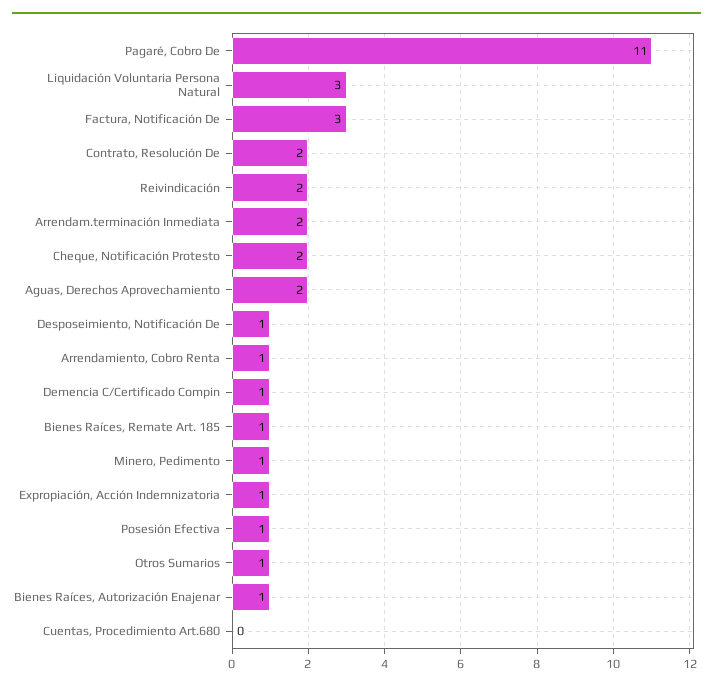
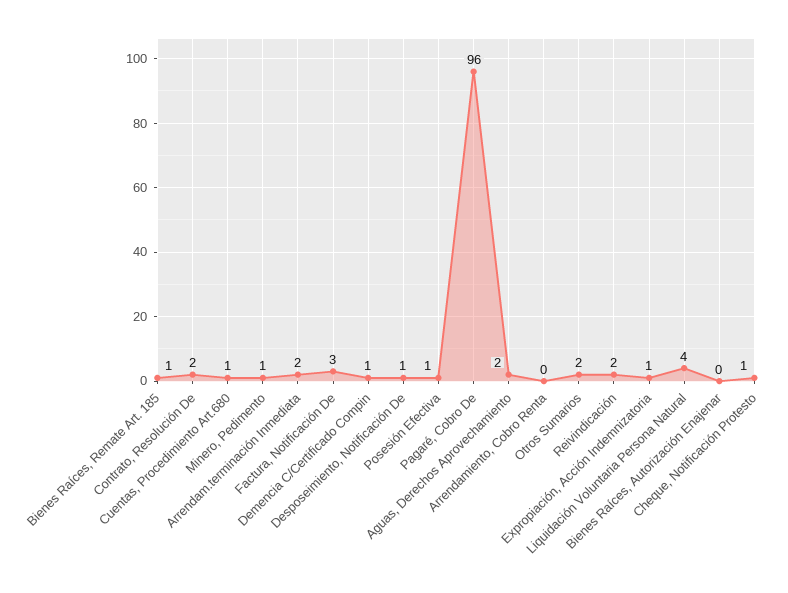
Pagaré, Cobro De: 11 -> 96
Liquidación Voluntaria Persona Natural: 3 -> 4
Cheque, Notificación Protesto: 2 -> 1
Arrendamiento, Cobro Renta: 1 -> 0
Otros Sumarios: 1 -> 2
Bienes Raíces, Autorización Enajenar: 1 -> 0
Cuentas, Procedimiento Art.680: 0 -> 1

